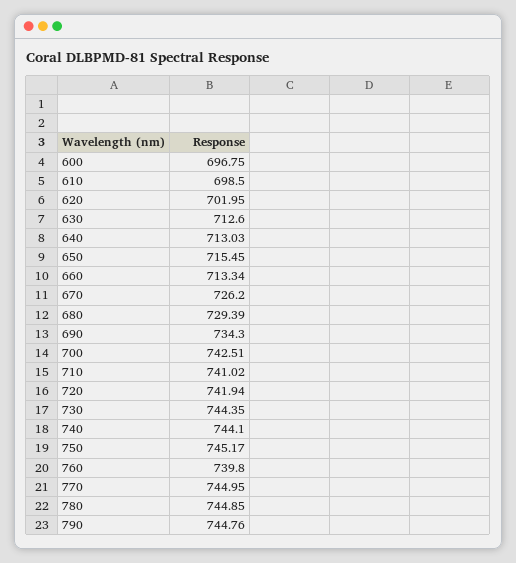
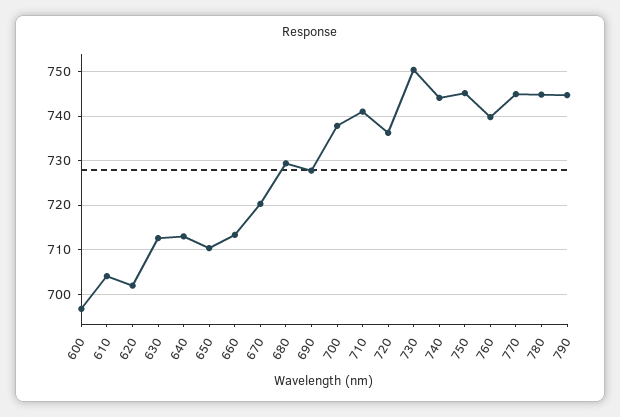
610: 698.5 -> 704
650: 715.45 -> 710
670: 726.2 -> 720
690: 734.3 -> 728
700: 742.51 -> 738
720: 741.94 -> 736
730: 744.35 -> 750

